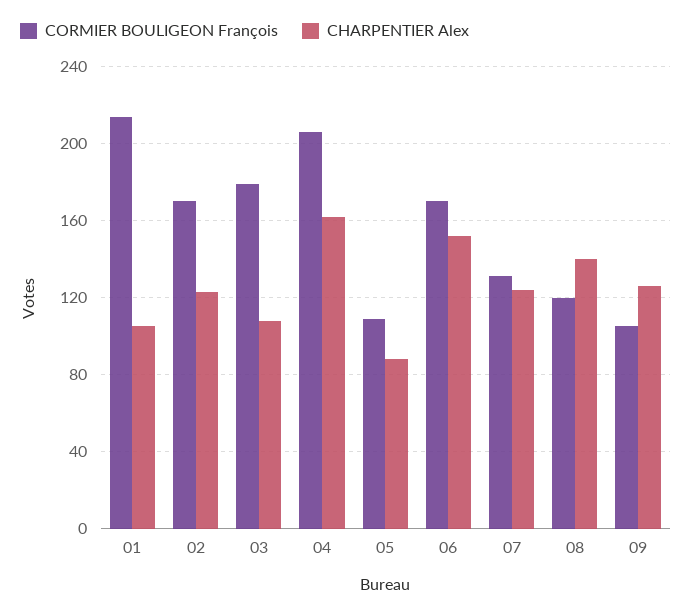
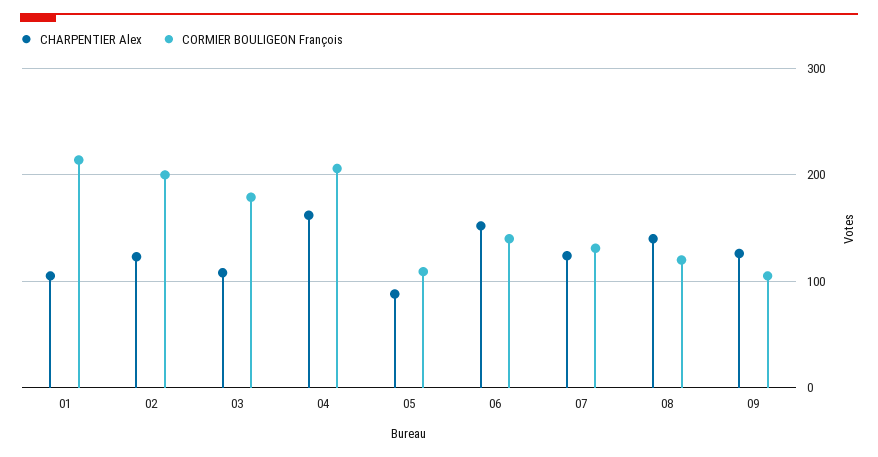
CORMIER BOULIGEON François, 02: 170 -> 200
CORMIER BOULIGEON François, 06: 170 -> 140

